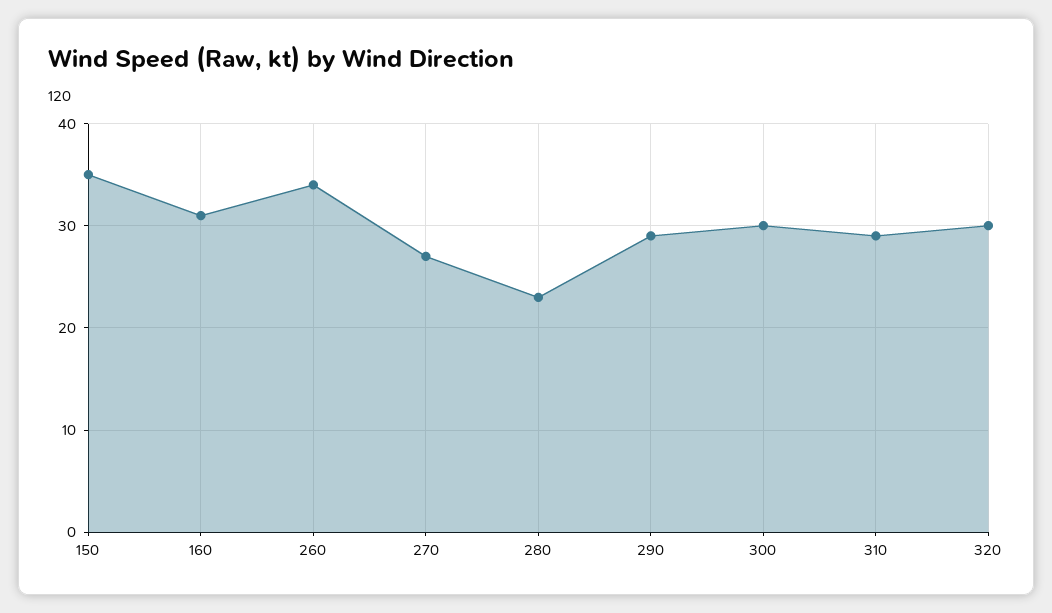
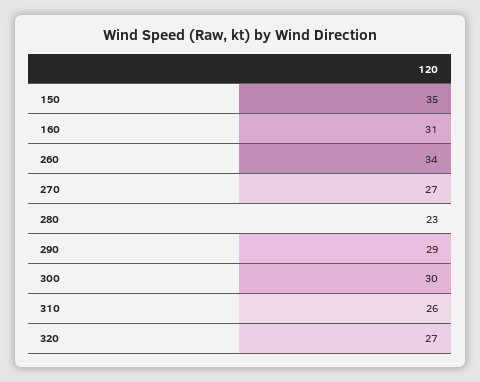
310: 29 -> 26
320: 30 -> 27

